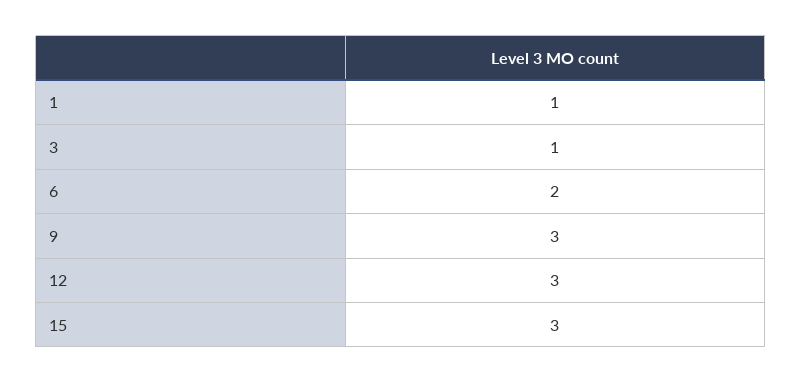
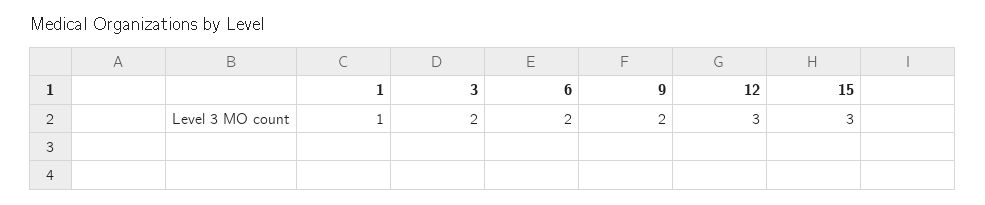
3: 1 -> 2
9: 3 -> 2

